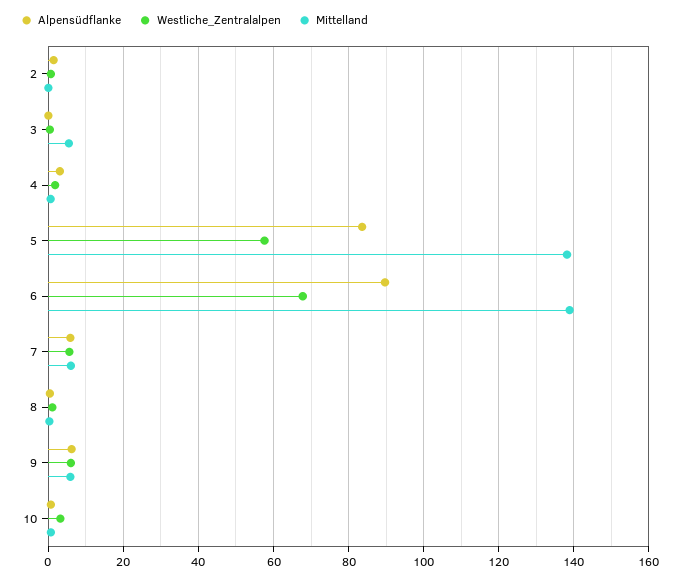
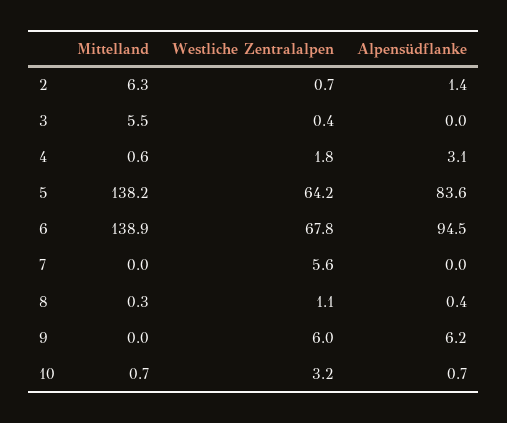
Mittelland, 2: 0 -> 6.3
Westliche_Zentralalpen, 5: 58 -> 64.2
Alpensüdflanke, 6: 90 -> 94.5
Alpensüdflanke, 7: 6 -> 0
Mittelland, 7: 6 -> 0
Mittelland, 9: 6 -> 0

